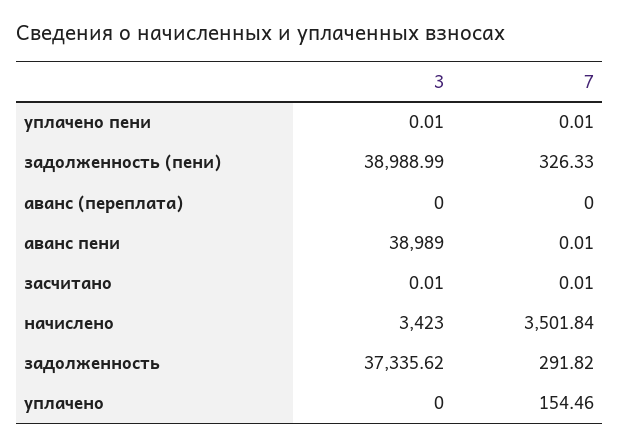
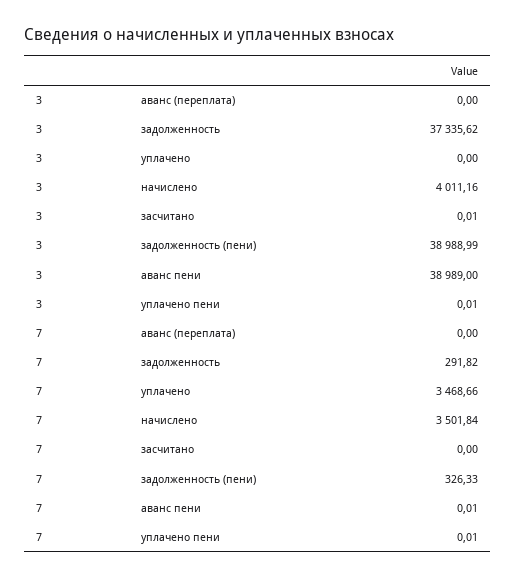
7, засчитано: 0.01 -> 0
3, начислено: 3423 -> 4011.16
7, уплачено: 154.46 -> 3468.66

